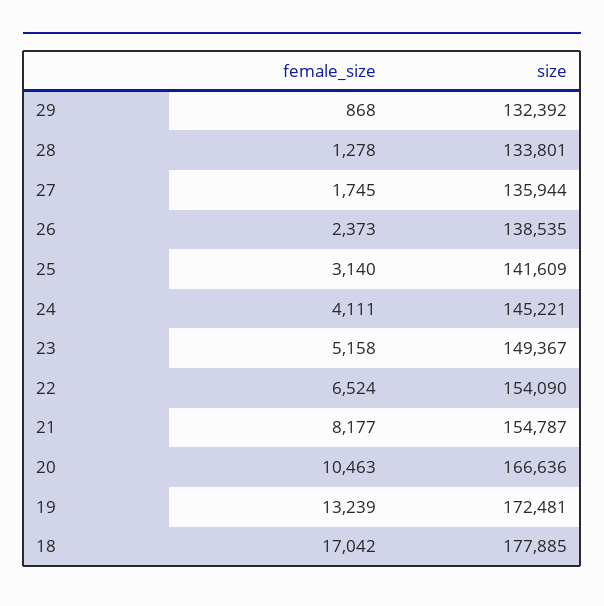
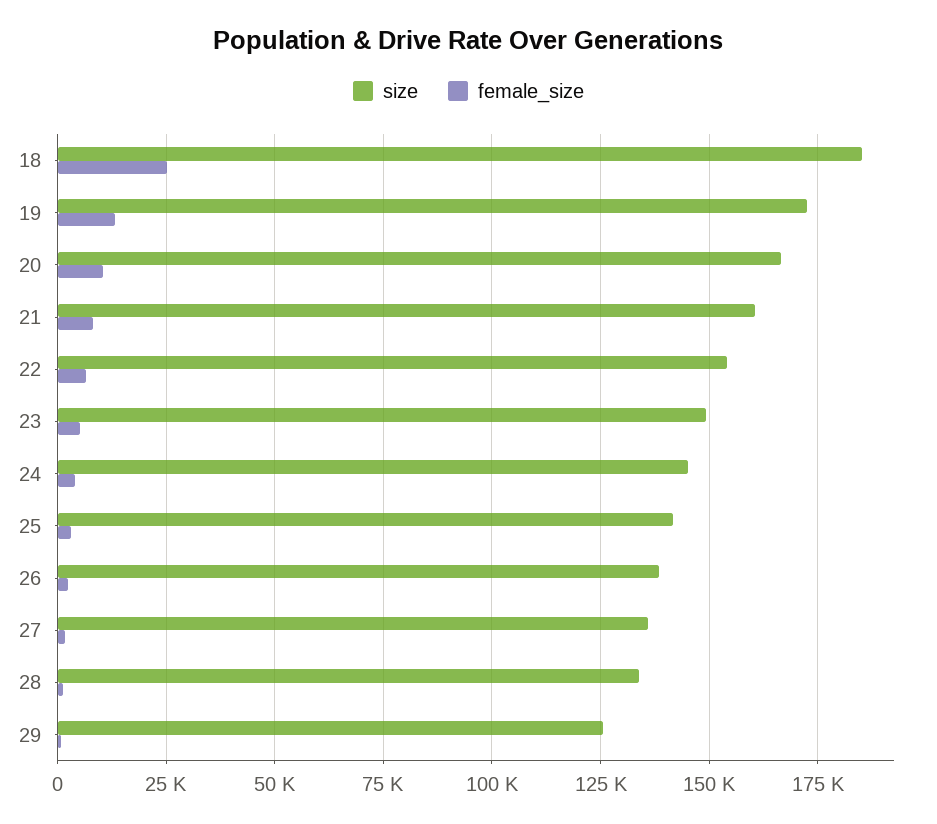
size, 29: 132392 -> 125000
size, 21: 154787 -> 160000
female_size, 18: 17042 -> 25000
size, 18: 177885 -> 185000

